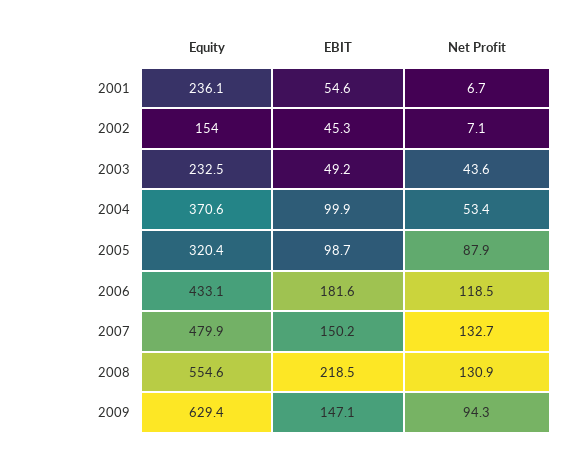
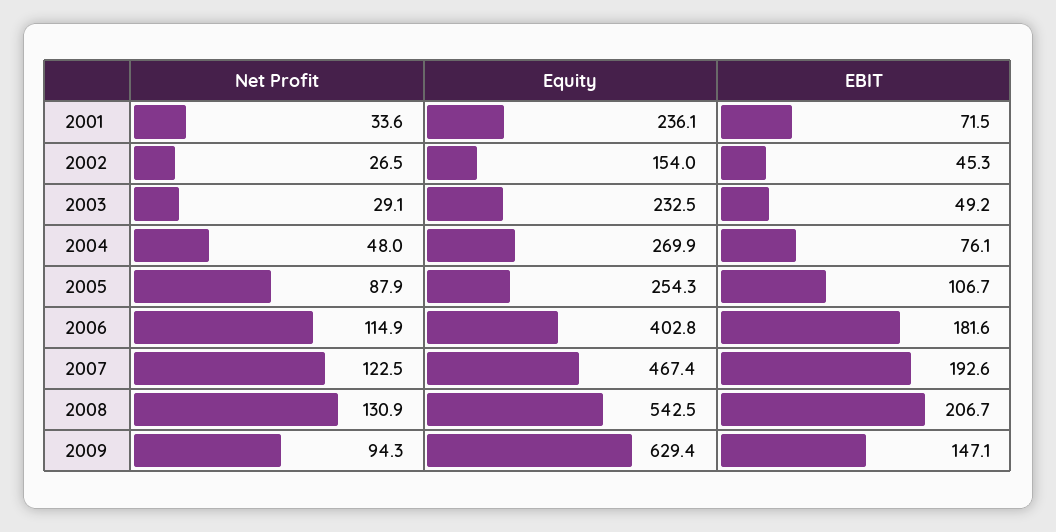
EBIT, 2001: 54.6 -> 71.5
Net Profit, 2001: 6.7 -> 33.6
Net Profit, 2002: 7.1 -> 26.5
Net Profit, 2003: 43.6 -> 29.1
Equity, 2004: 370.6 -> 269.9
EBIT, 2004: 99.9 -> 76.1
Net Profit, 2004: 53.4 -> 48
Equity, 2005: 320.4 -> 254.3
EBIT, 2005: 98.7 -> 106.7
Equity, 2006: 433.1 -> 402.8
Net Profit, 2006: 118.5 -> 114.9
Equity, 2007: 479.9 -> 467.4
EBIT, 2007: 150.2 -> 192.6
Net Profit, 2007: 132.7 -> 122.5
Equity, 2008: 554.6 -> 542.5
EBIT, 2008: 218.5 -> 206.7

